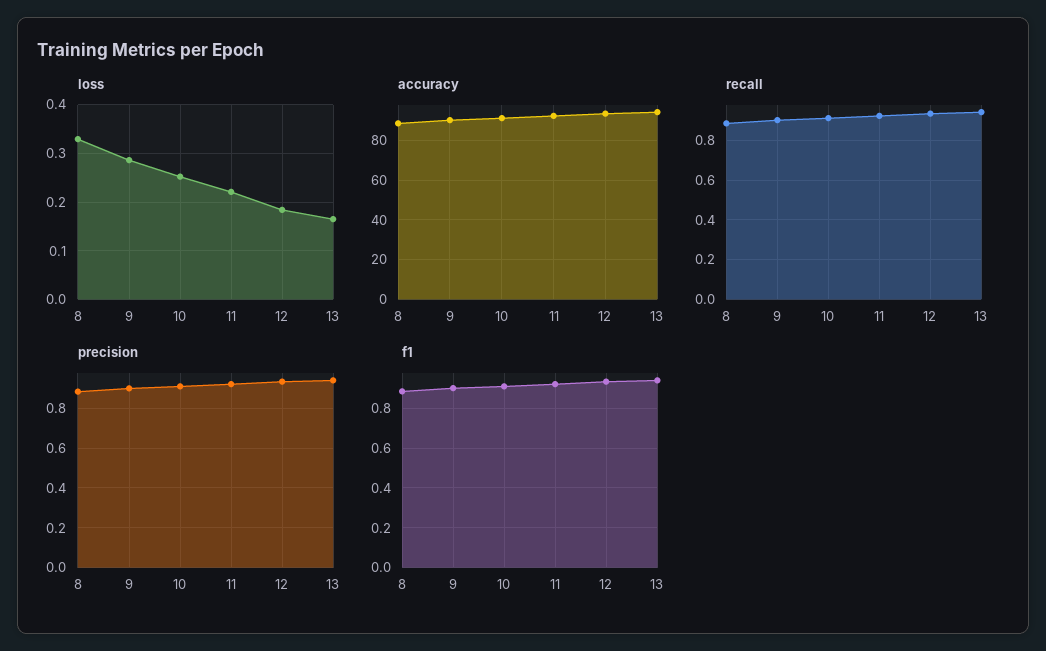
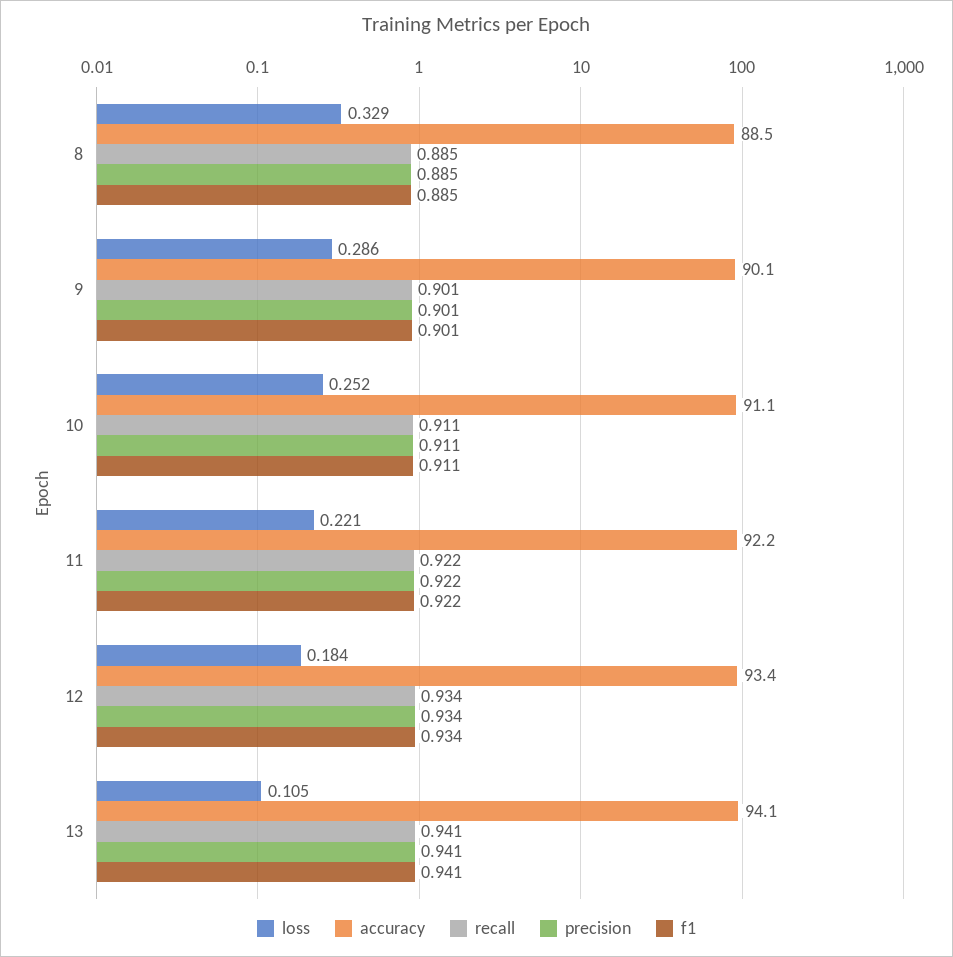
loss, 13: 0.16 -> 0.105

